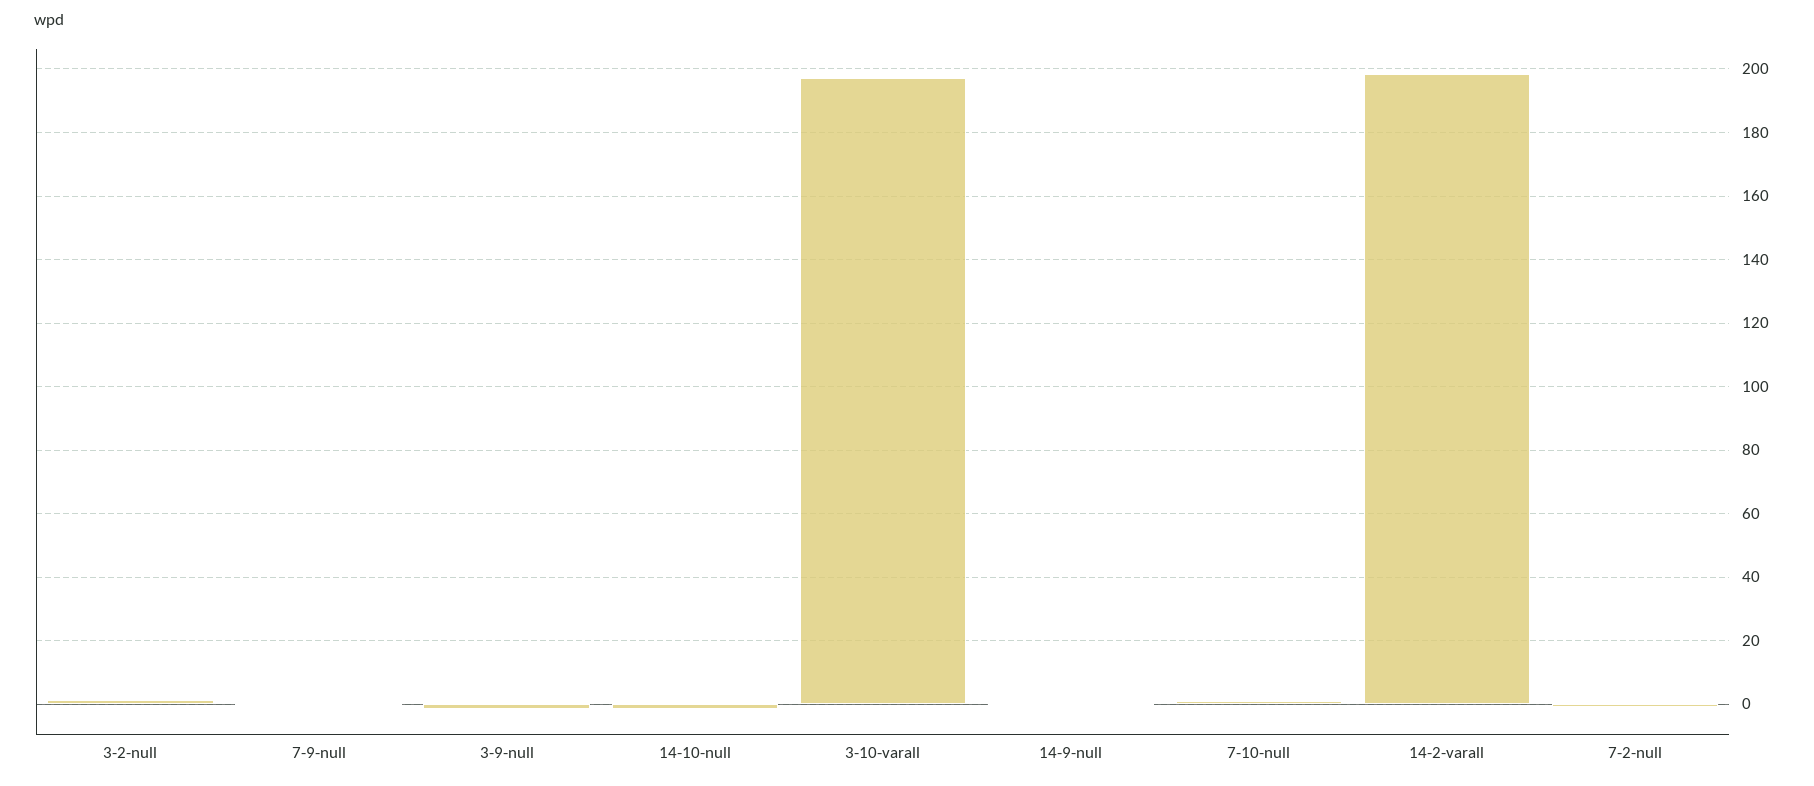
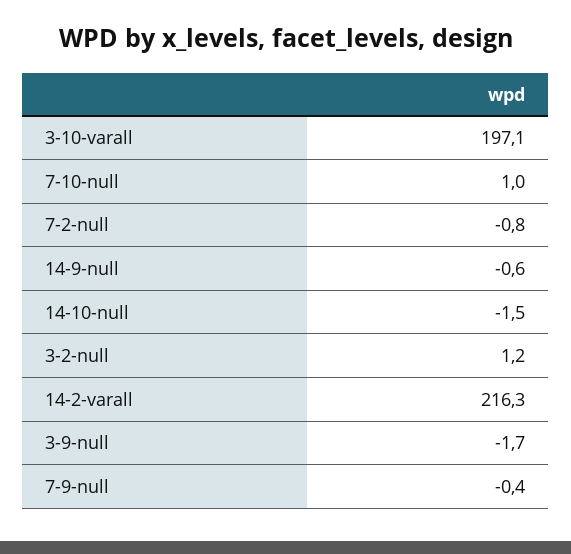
14-2-varall: 198 -> 216.3

